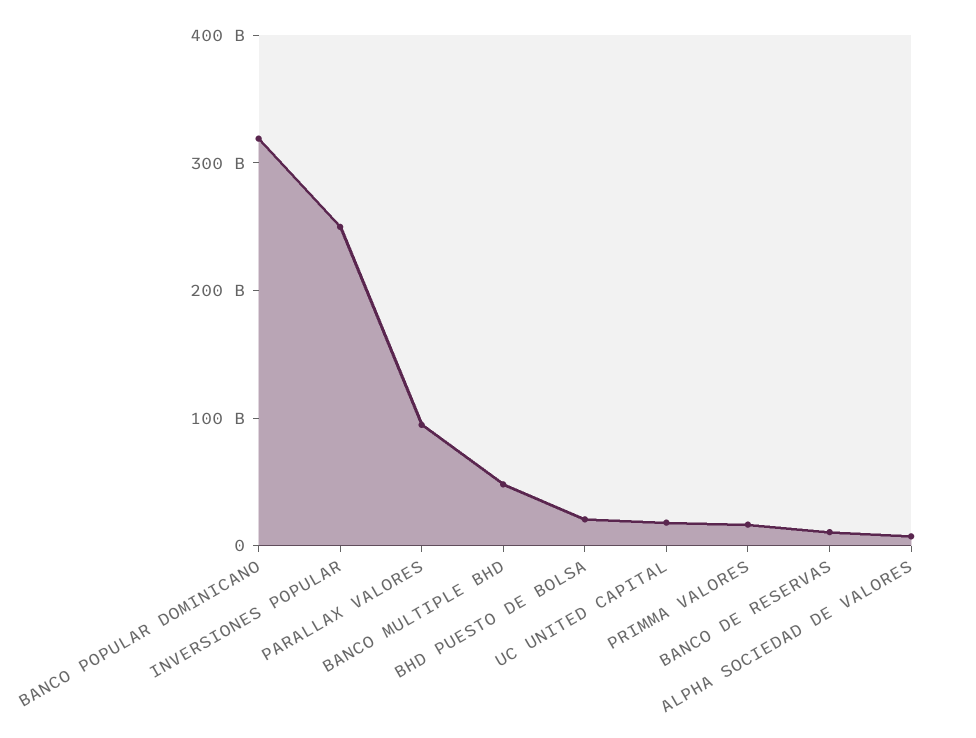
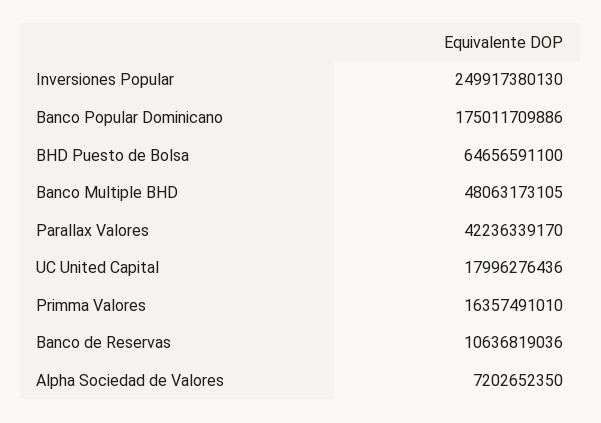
BANCO POPULAR DOMINICANO: 320000000000 -> 175011709886
PARALLAX VALORES: 100000000000 -> 42236339170
BHD PUESTO DE BOLSA: 20000000000 -> 64656591100

